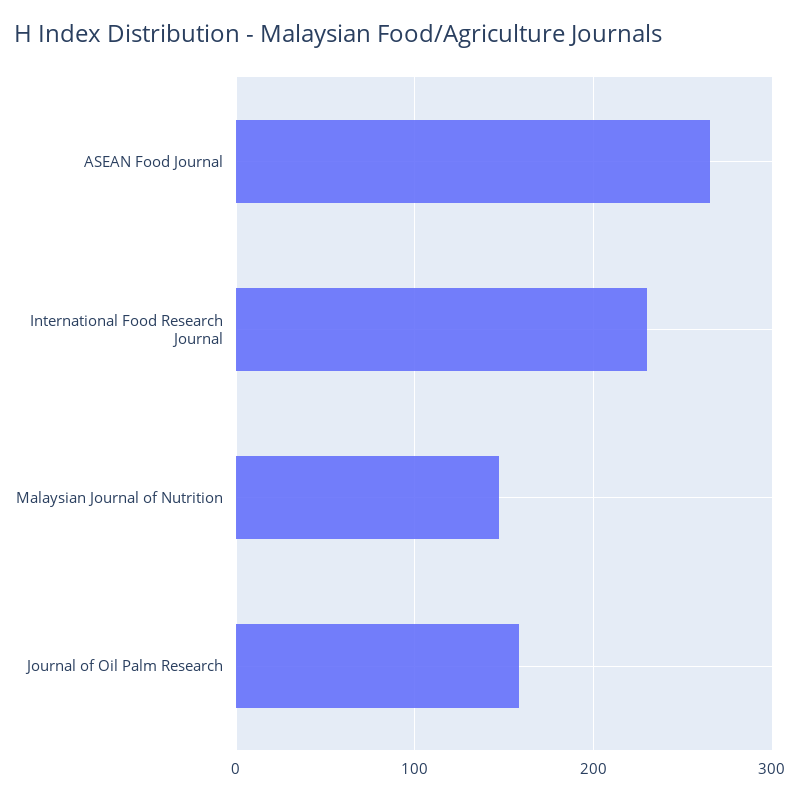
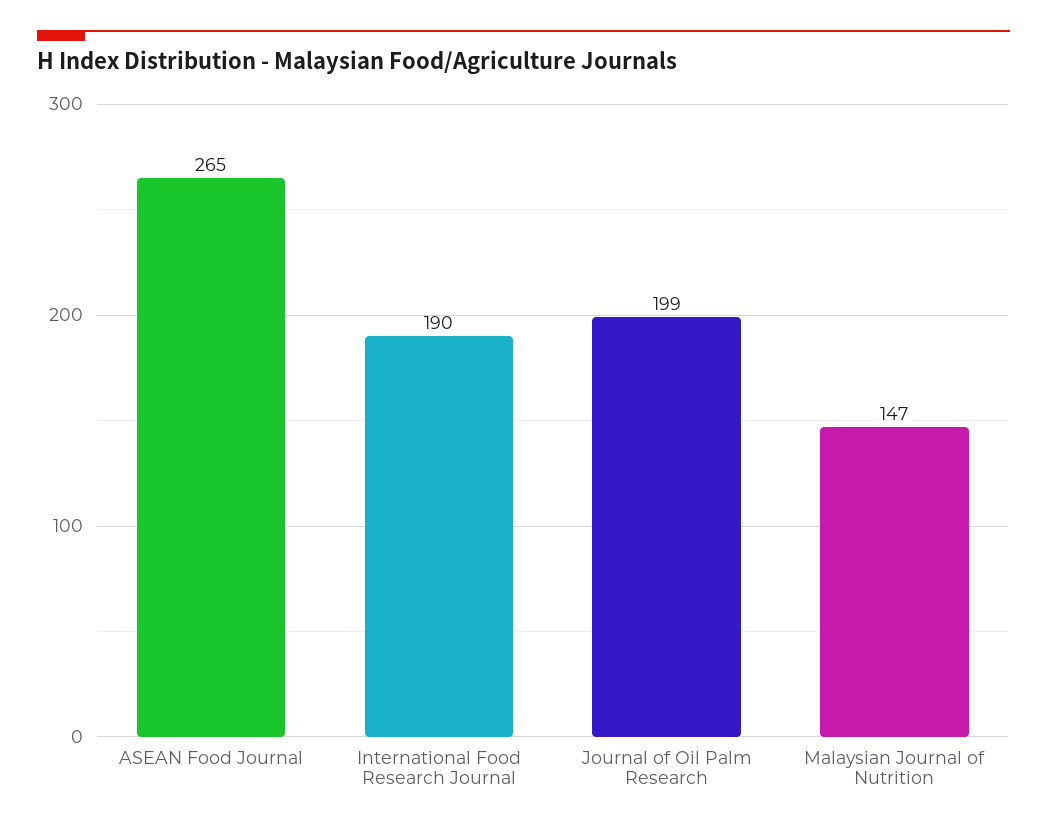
International Food Research Journal: 230 -> 190
Journal of Oil Palm Research: 160 -> 199

